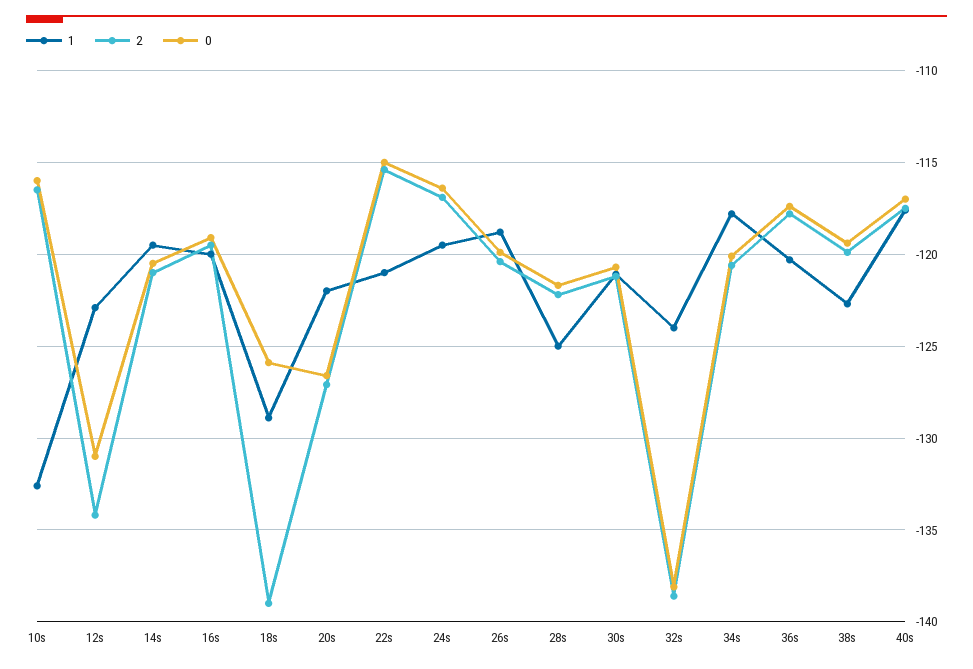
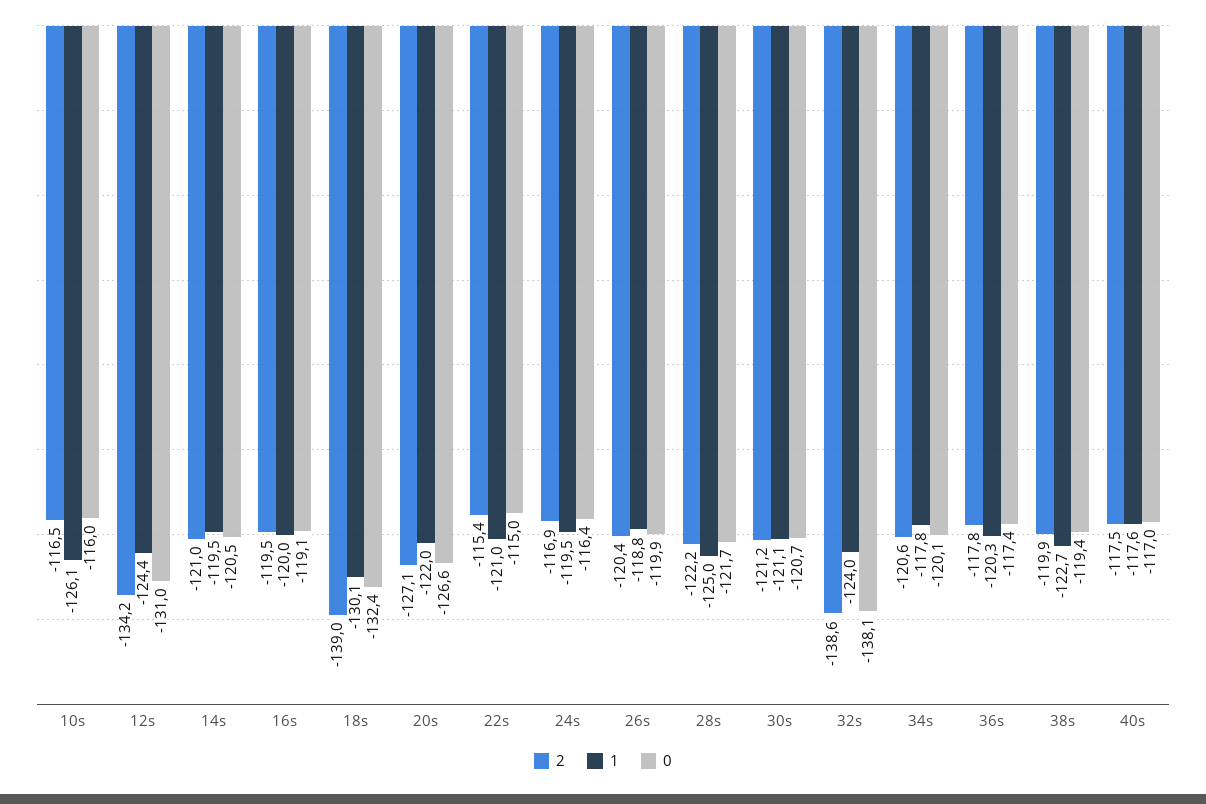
1, 10s: -132.5 -> -126.1
1, 12s: -123 -> -124.4
1, 18s: -129 -> -130.1
0, 18s: -126 -> -132.4

